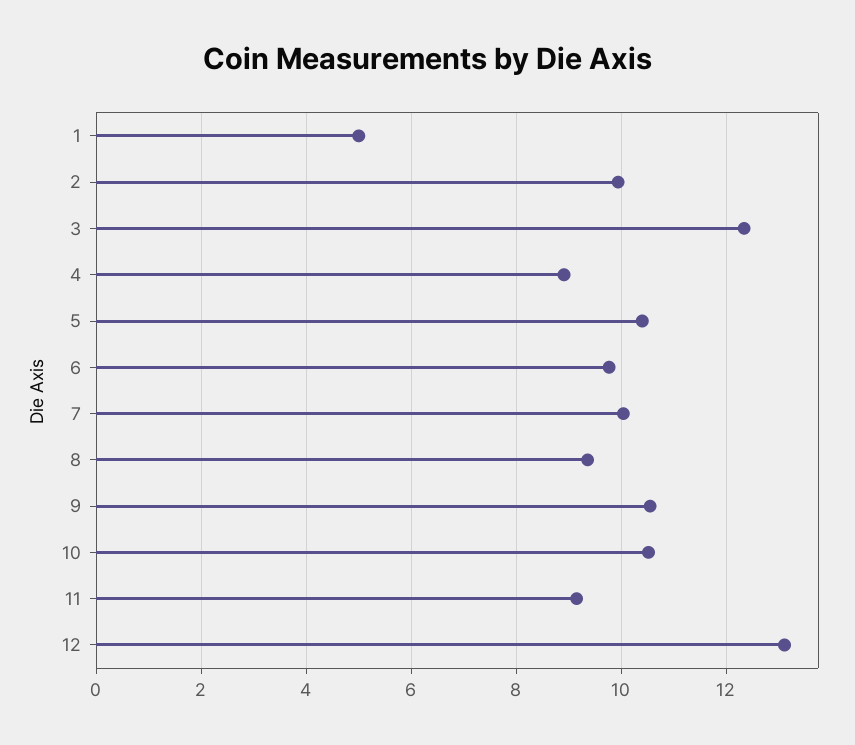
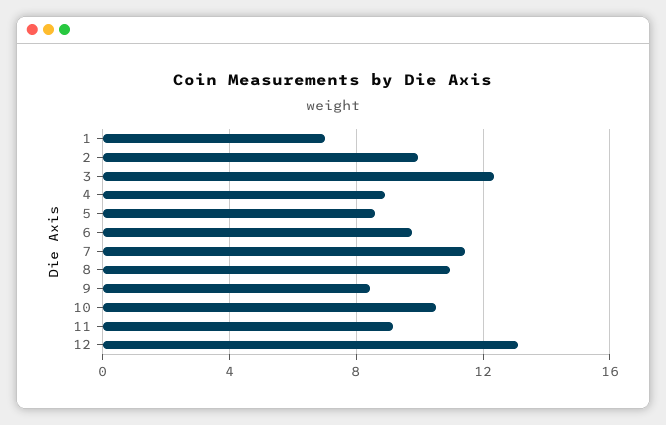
1: 5 -> 7
5: 10.4 -> 8.5
7: 10 -> 11.5
8: 9.4 -> 11
9: 10.6 -> 8.5

